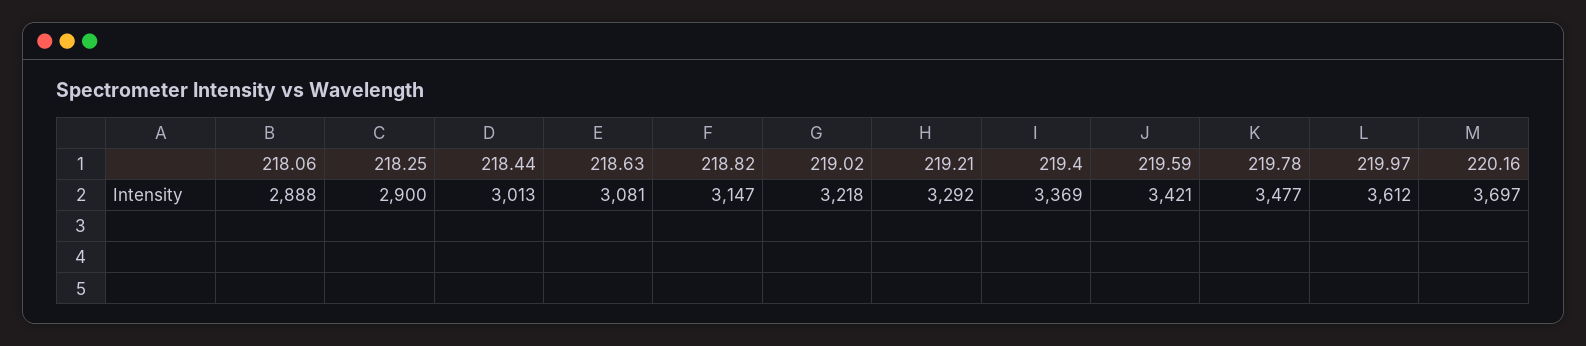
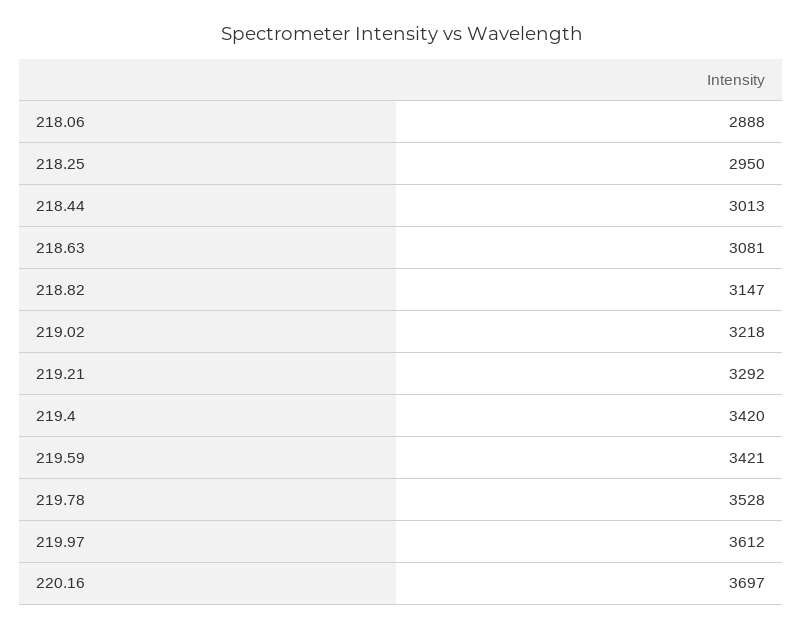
218.25: 2900 -> 2950
219.4: 3369 -> 3420
219.78: 3477 -> 3528

